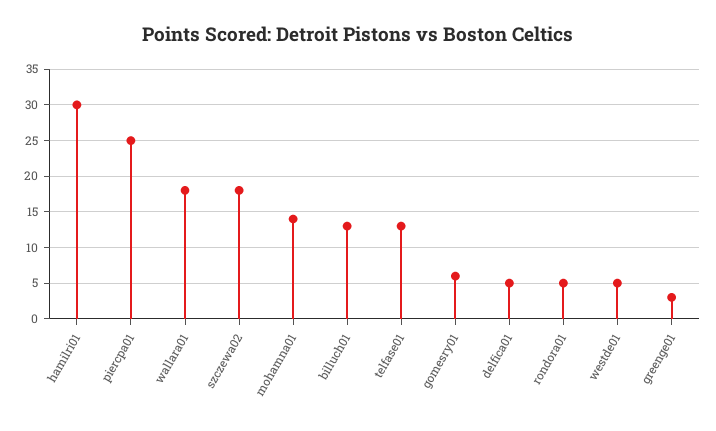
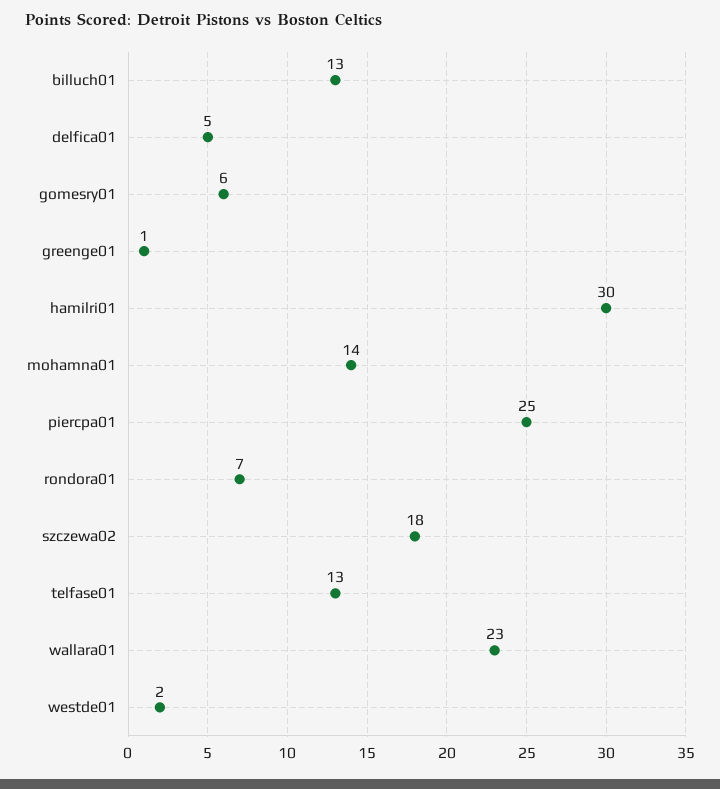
wallara01: 18 -> 23
rondora01: 5 -> 7
westde01: 5 -> 2
greenge01: 3 -> 1

